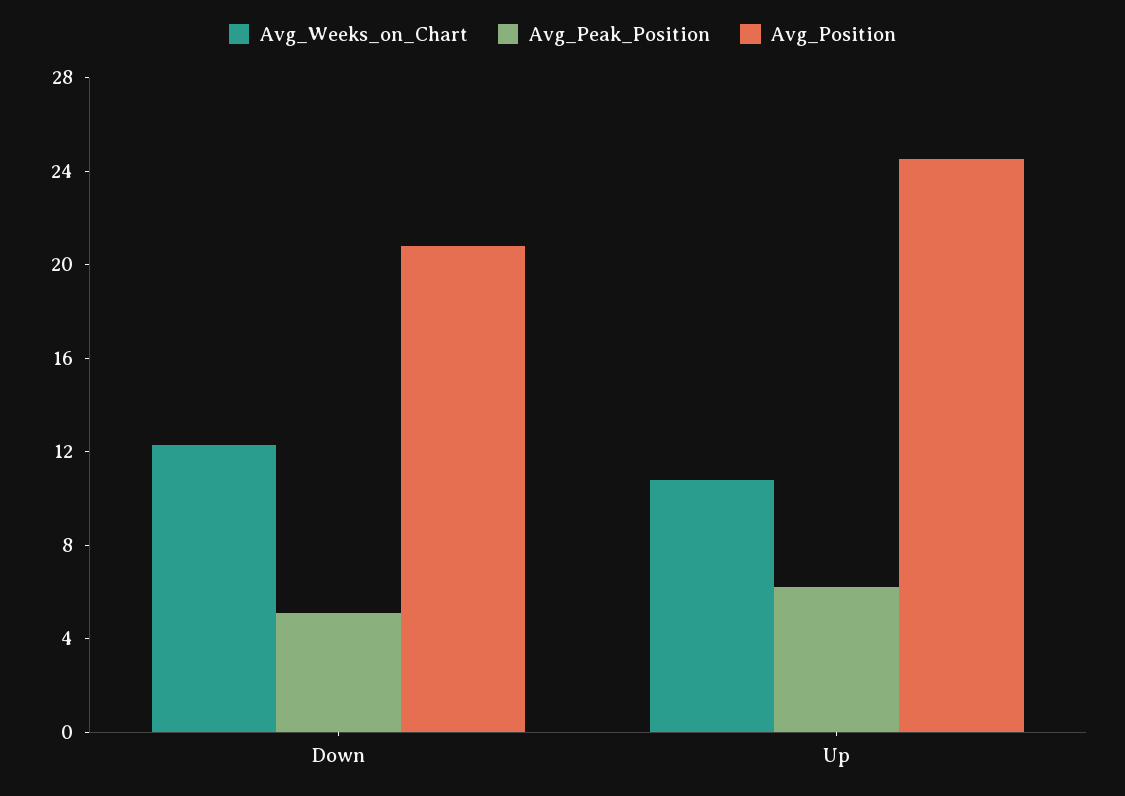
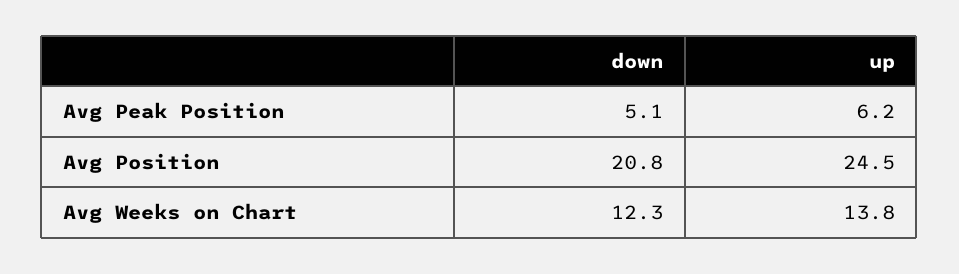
Avg_Weeks_on_Chart, Up: 11 -> 13.8

